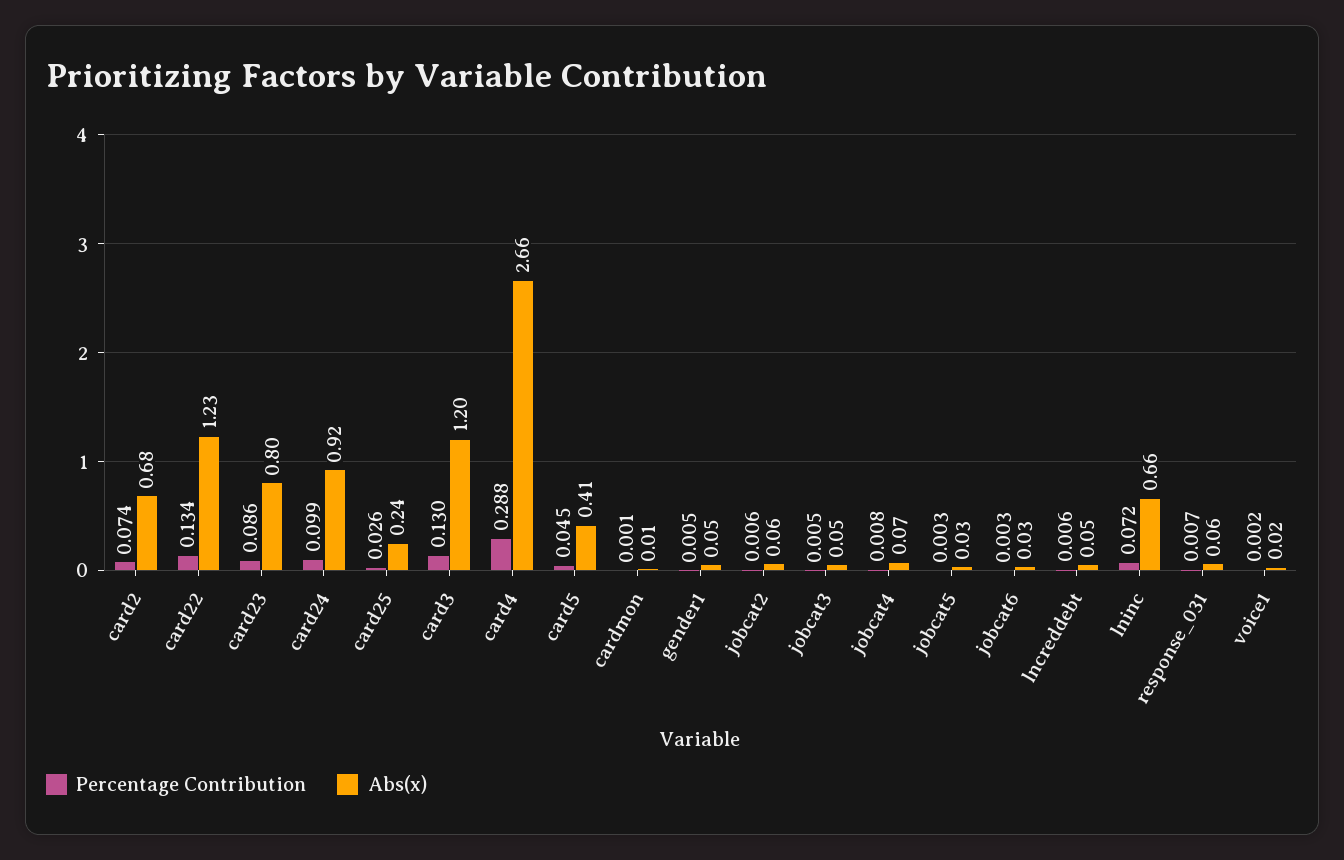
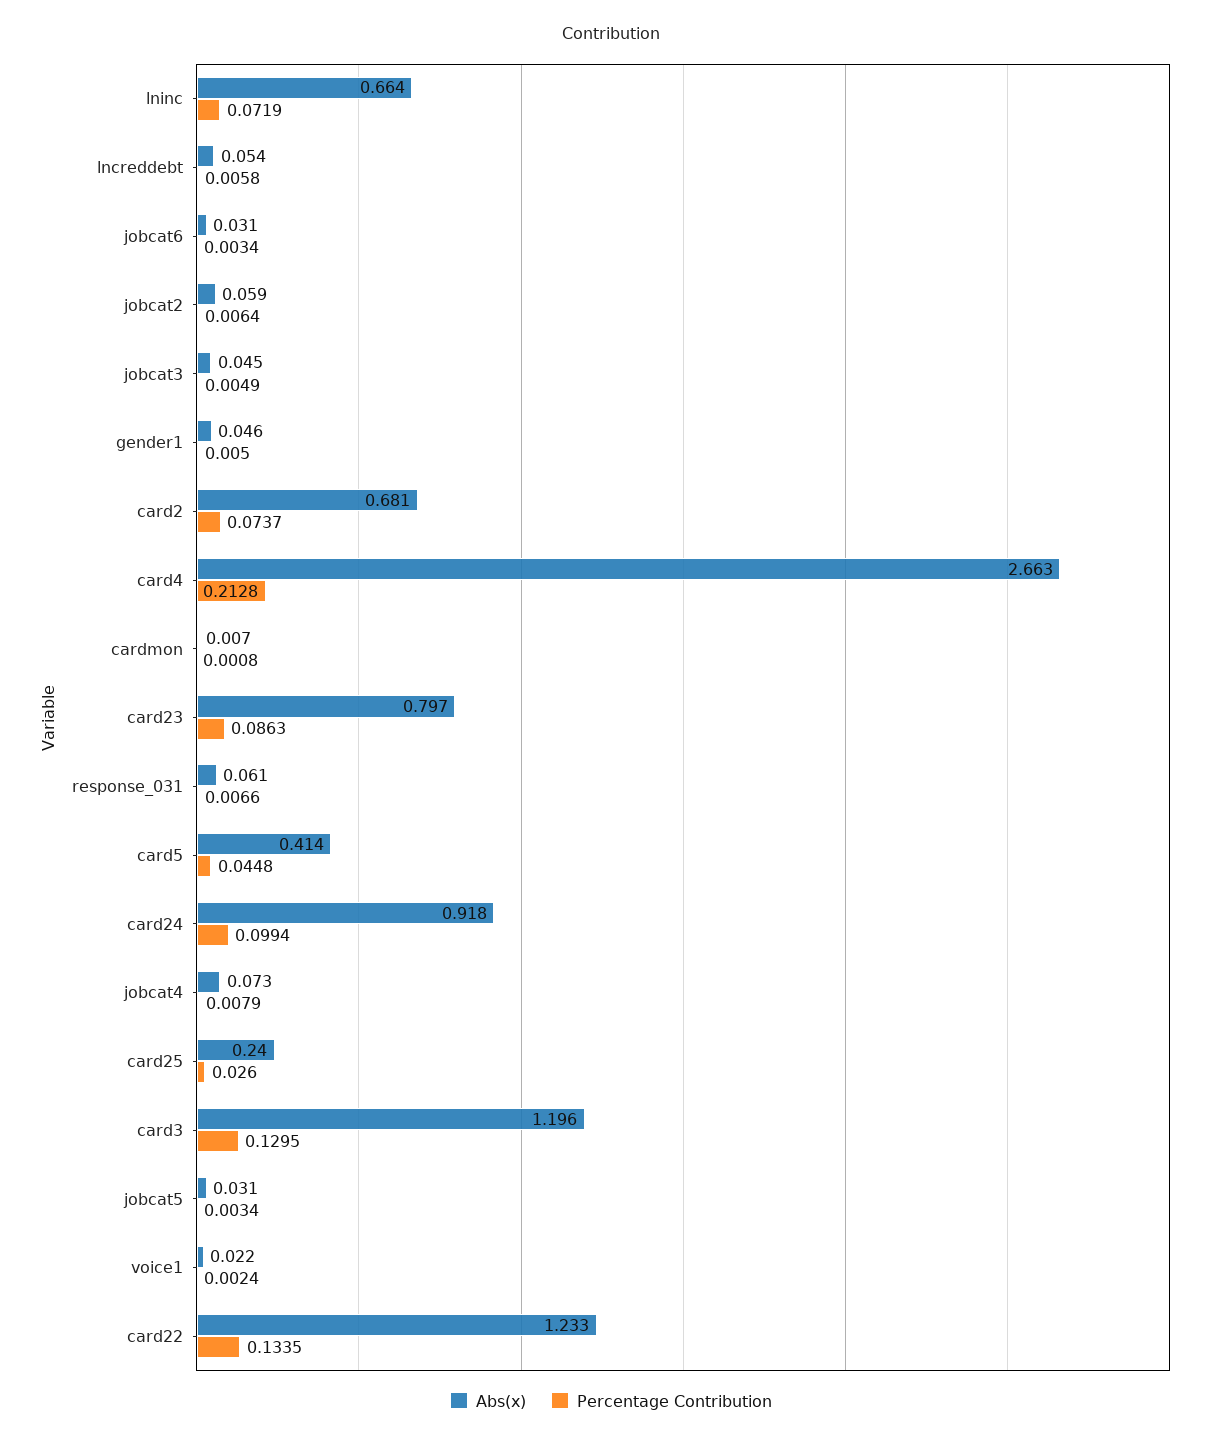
Percentage Contribution, card4: 0.288 -> 0.2128

